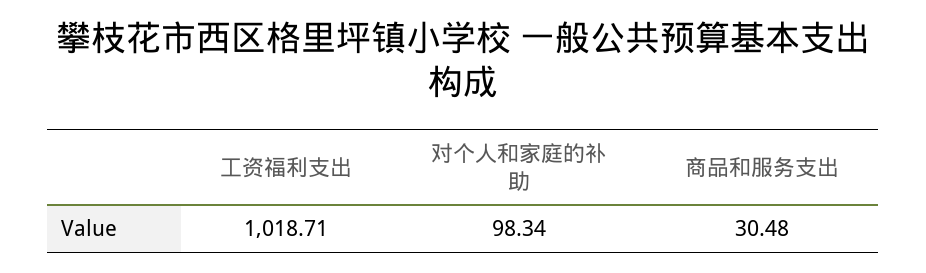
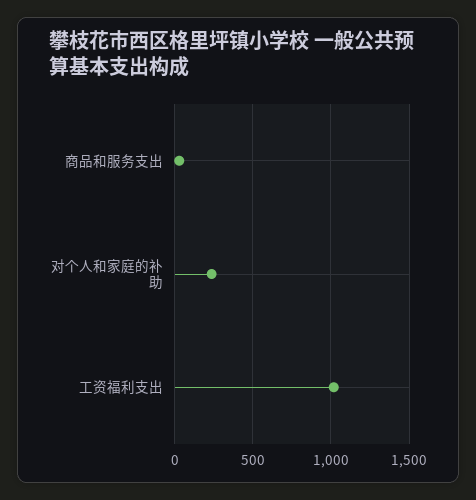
对个人和家庭的补助: 98.34 -> 250

